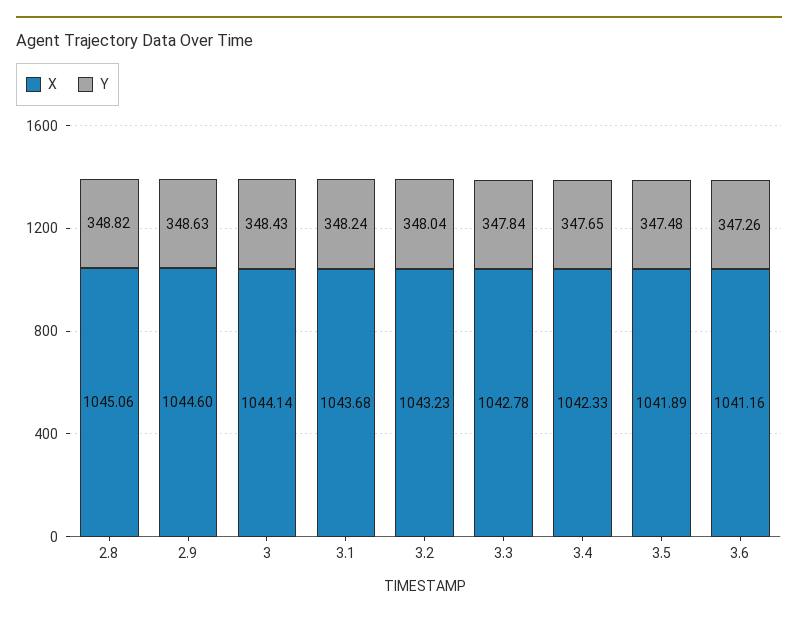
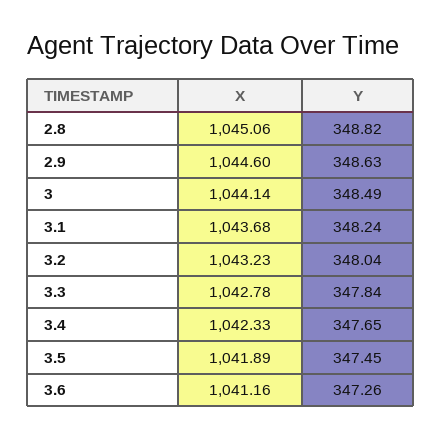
Y, 3: 348.43 -> 348.49
Y, 3.5: 347.48 -> 347.45

